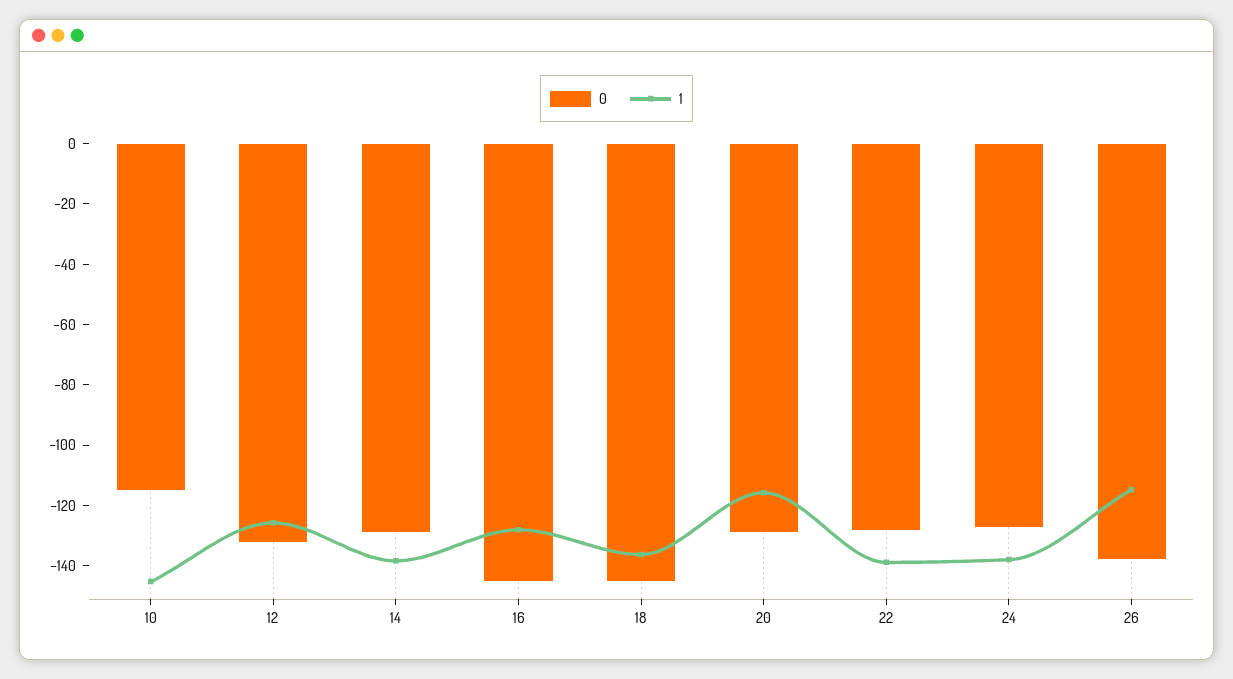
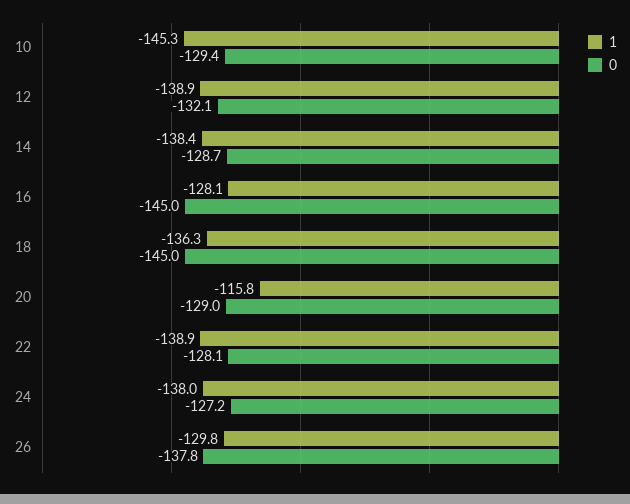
0, 10: -115 -> -129.4
1, 12: -125 -> -138.9
1, 26: -115 -> -129.8

